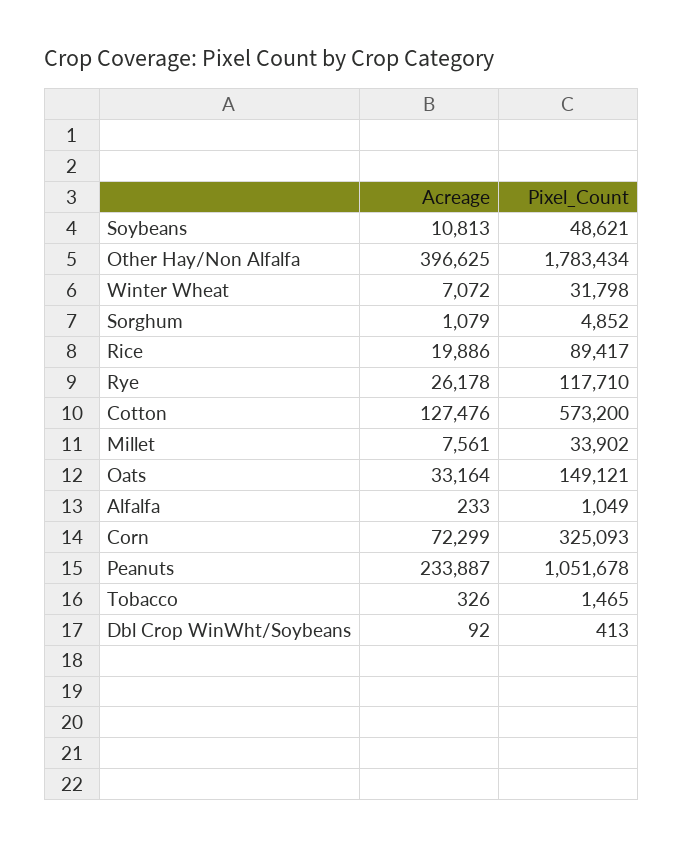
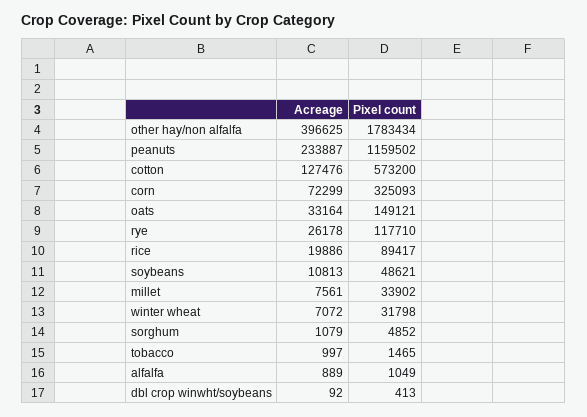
Acreage, Alfalfa: 233 -> 889
Pixel_Count, Peanuts: 1051678 -> 1159502
Acreage, Tobacco: 326 -> 997

